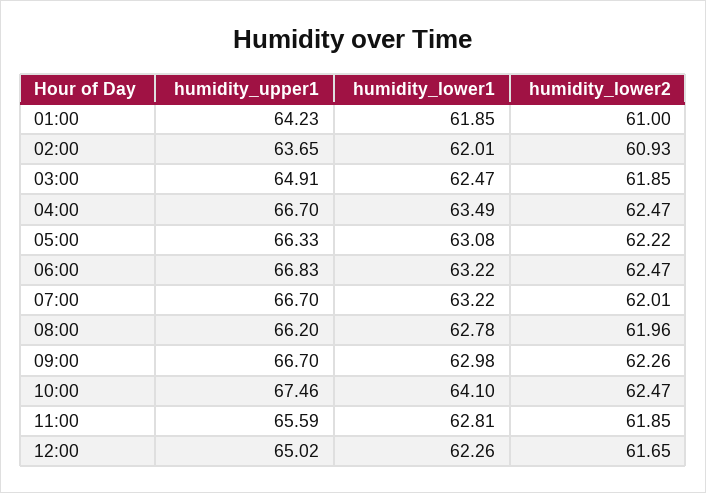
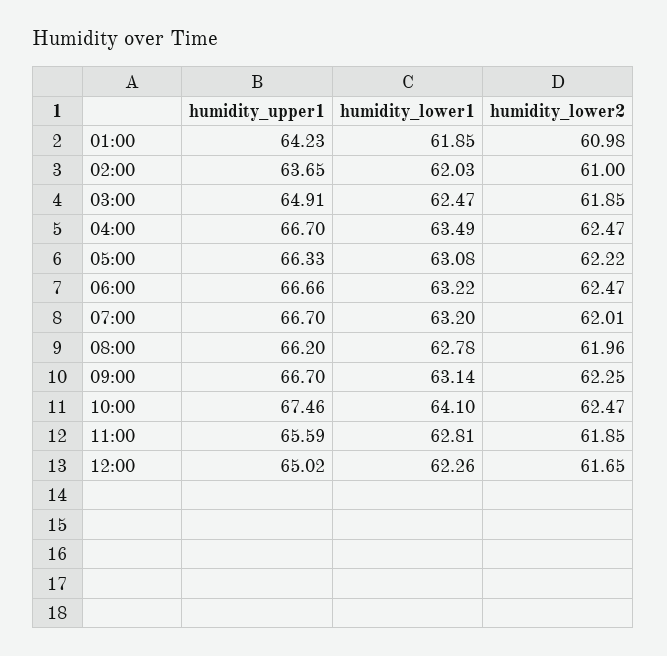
humidity_lower2, 01:00: 61 -> 60.98
humidity_lower1, 02:00: 62.01 -> 62.03
humidity_lower2, 02:00: 60.93 -> 61
humidity_upper1, 06:00: 66.83 -> 66.66
humidity_lower1, 07:00: 63.22 -> 63.2
humidity_lower1, 09:00: 62.98 -> 63.14
humidity_lower2, 09:00: 62.26 -> 62.25

